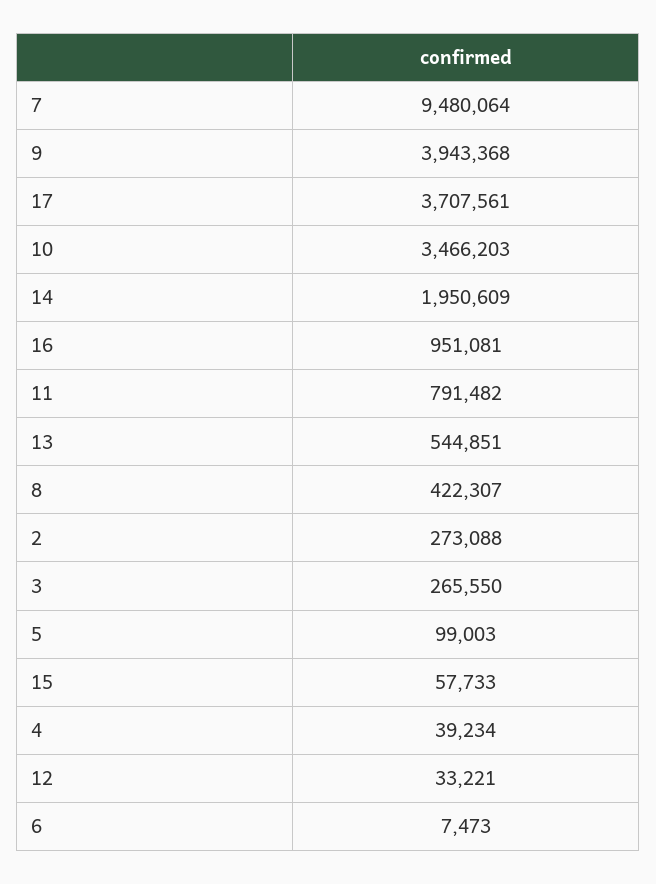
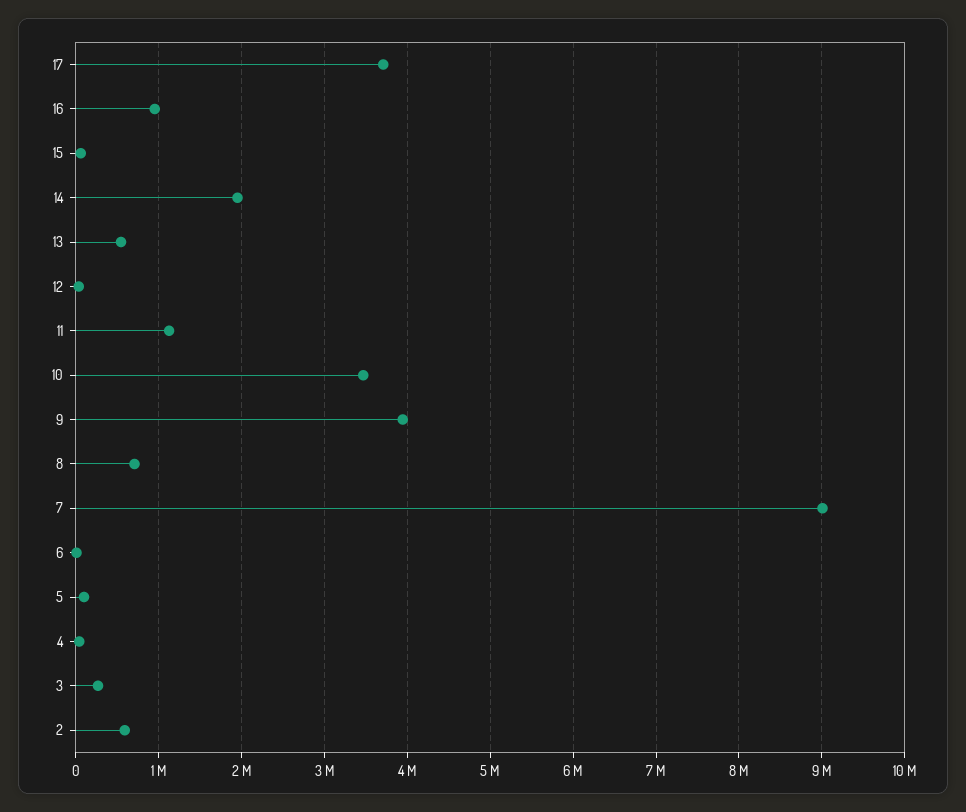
7: 9480064 -> 9000000
11: 791482 -> 1100000
8: 422307 -> 700000
2: 273088 -> 600000

